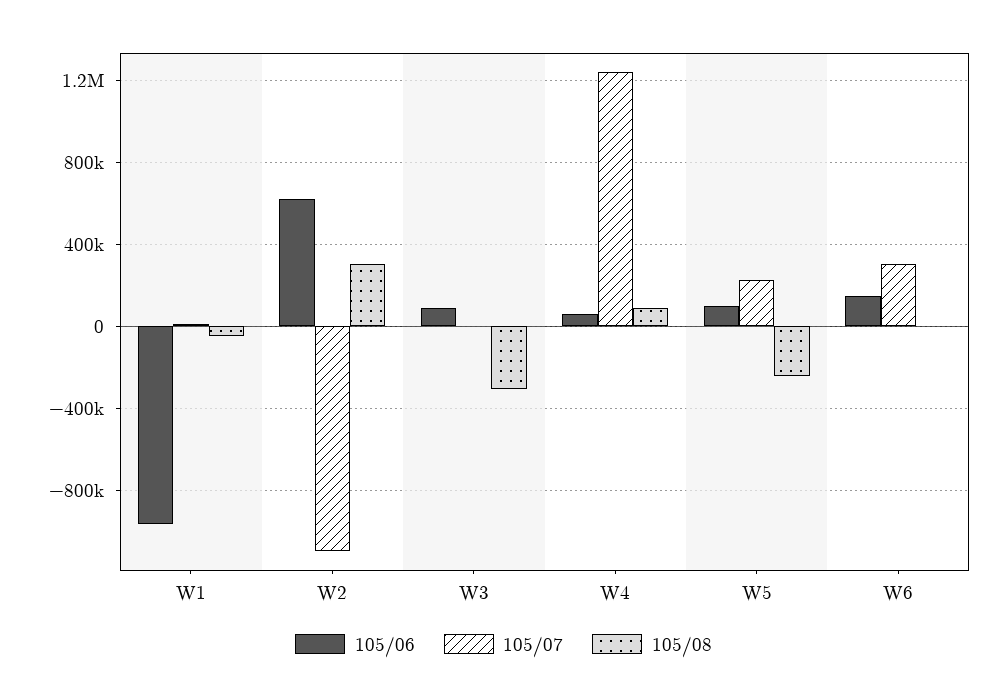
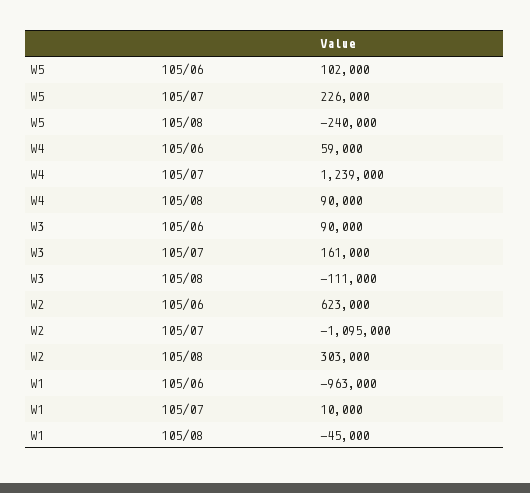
105/07, W3: 0 -> 161000
105/08, W3: -300000 -> -111000
105/06, W6: 150000 -> none
105/07, W6: 300000 -> none
105/08, W6: 0 -> none

